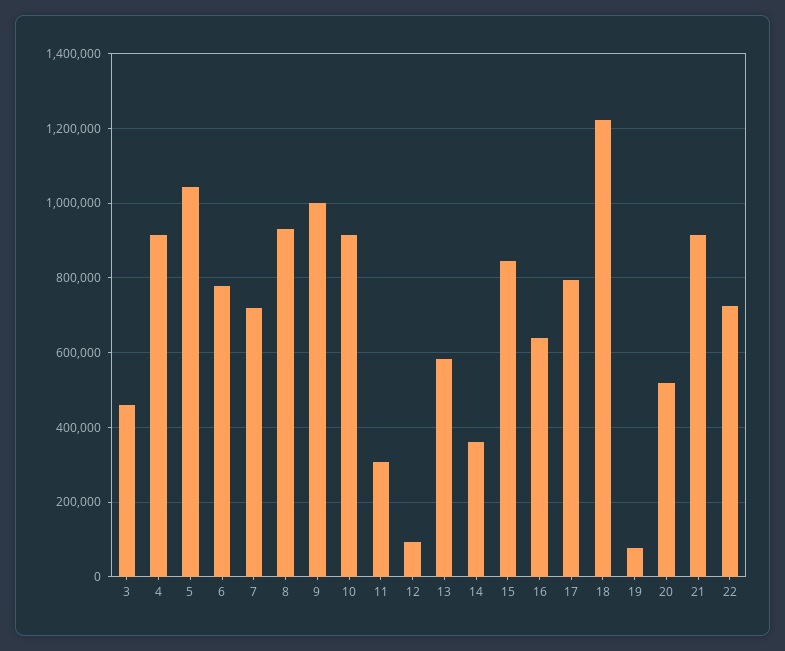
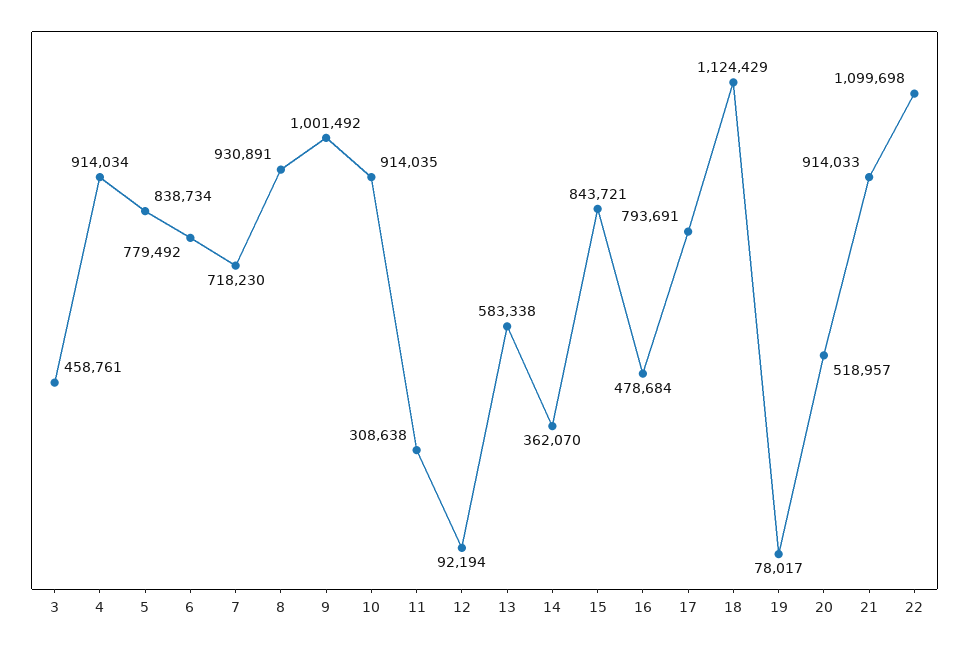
5: 1040000 -> 838734
16: 640000 -> 478684
18: 1220000 -> 1124429
22: 720000 -> 1099698

